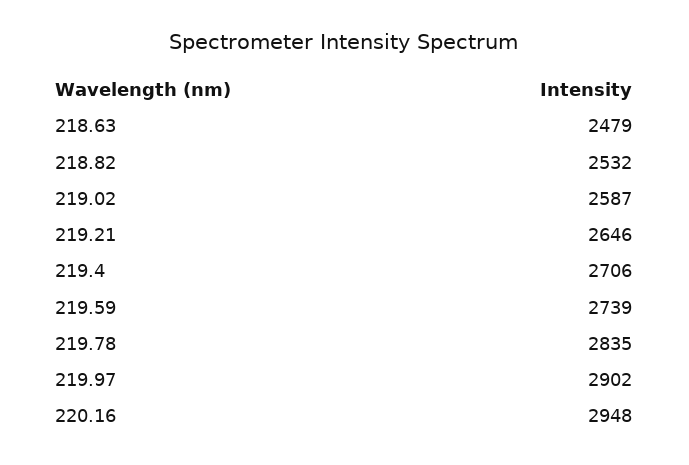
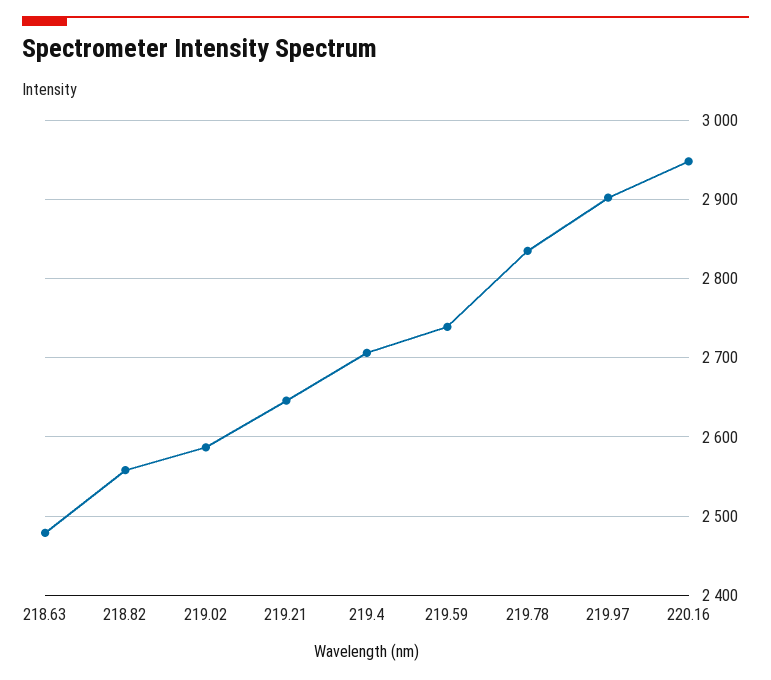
218.82: 2532 -> 2560

